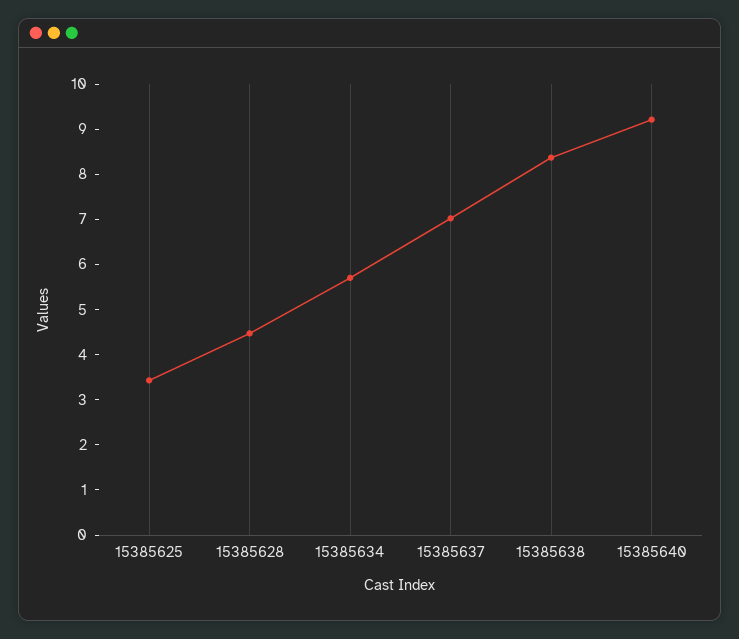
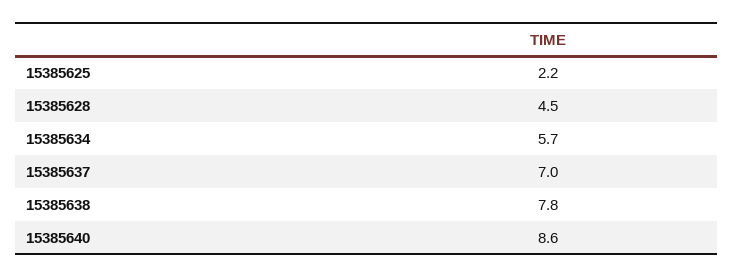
15385625: 3.4 -> 2.2
15385638: 8.4 -> 7.8
15385640: 9.2 -> 8.6

